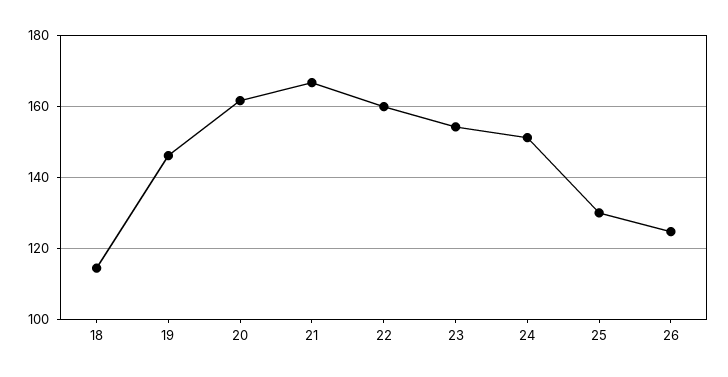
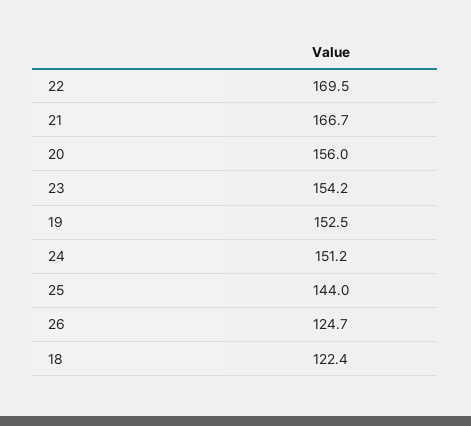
18: 114 -> 122.4
19: 146 -> 152.5
20: 162 -> 156
22: 160 -> 169.5
25: 130 -> 144

